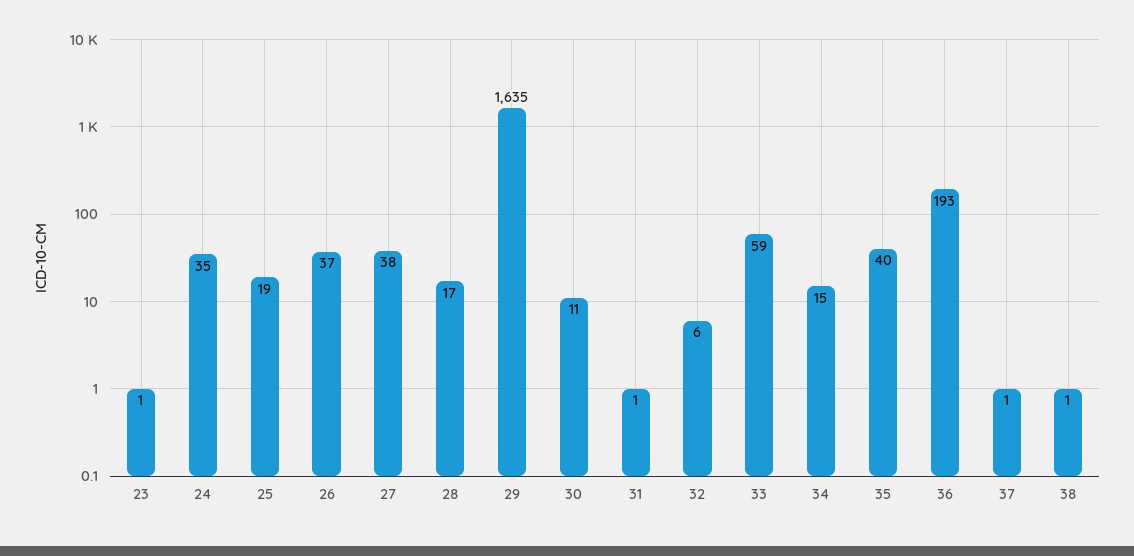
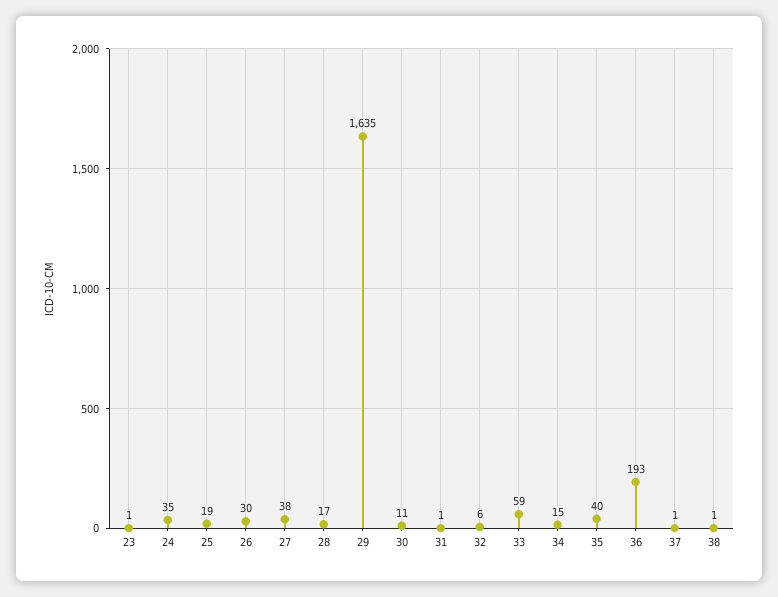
26: 37 -> 30

